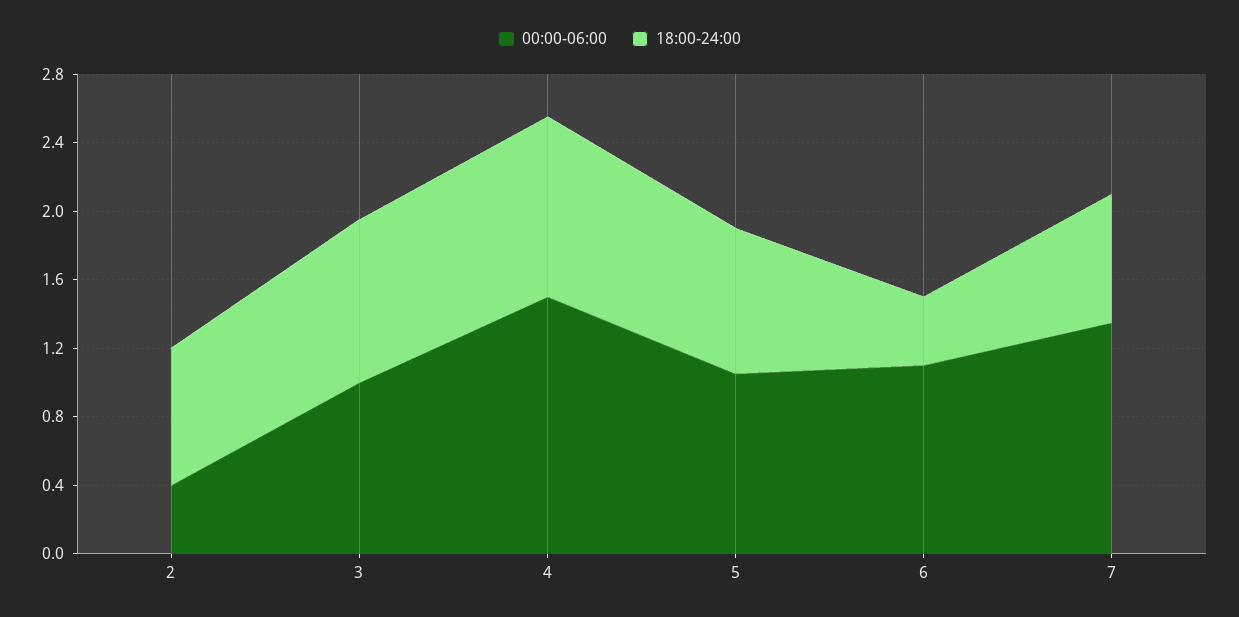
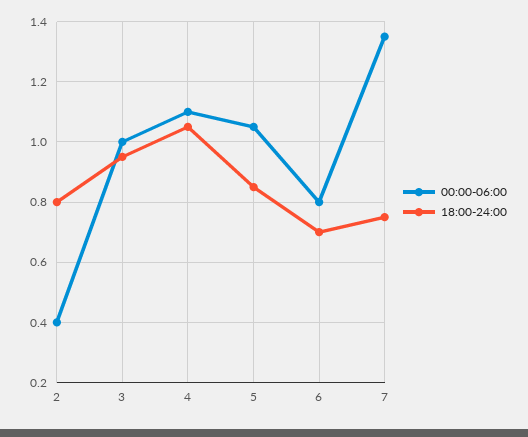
00:00-06:00, 4: 1.5 -> 1.1
00:00-06:00, 6: 1.1 -> 0.8
18:00-24:00, 6: 0.4 -> 0.7

